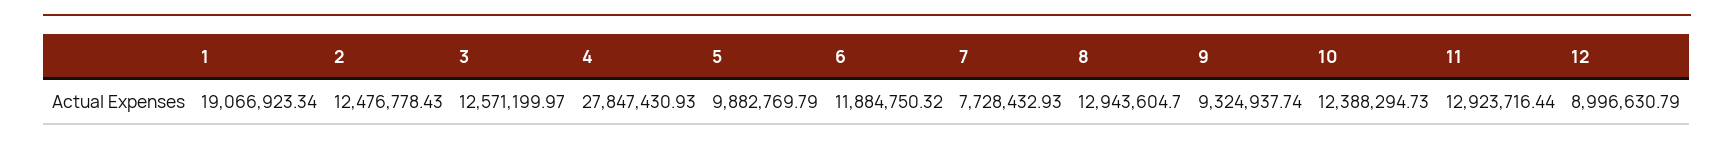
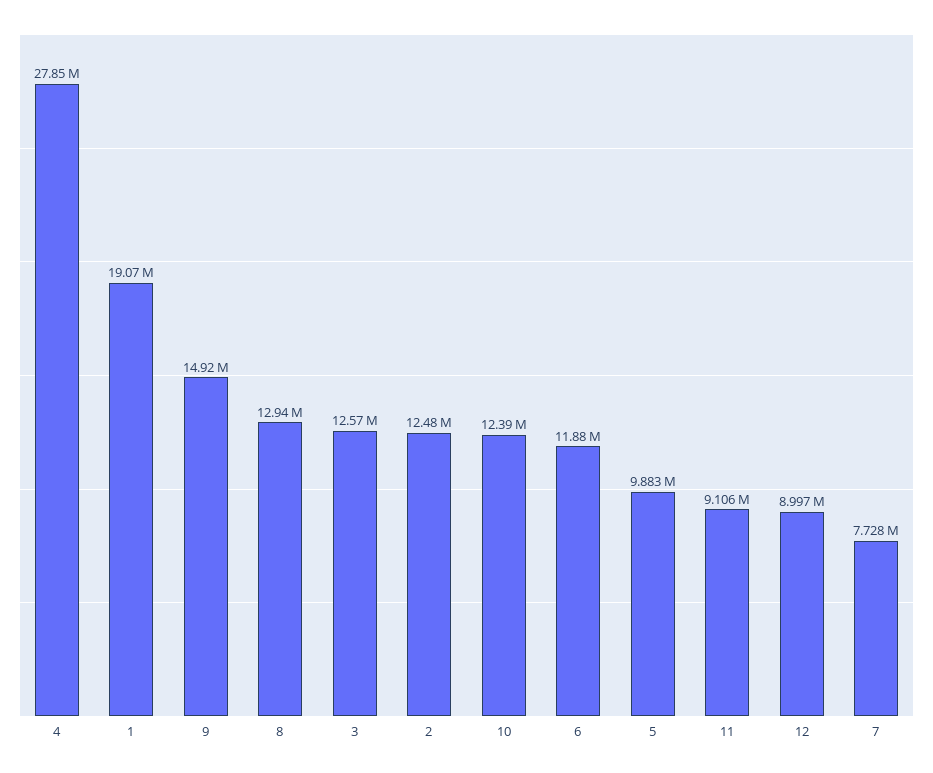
9: 9324937.74 -> 14920000
11: 12923716.44 -> 9106000

